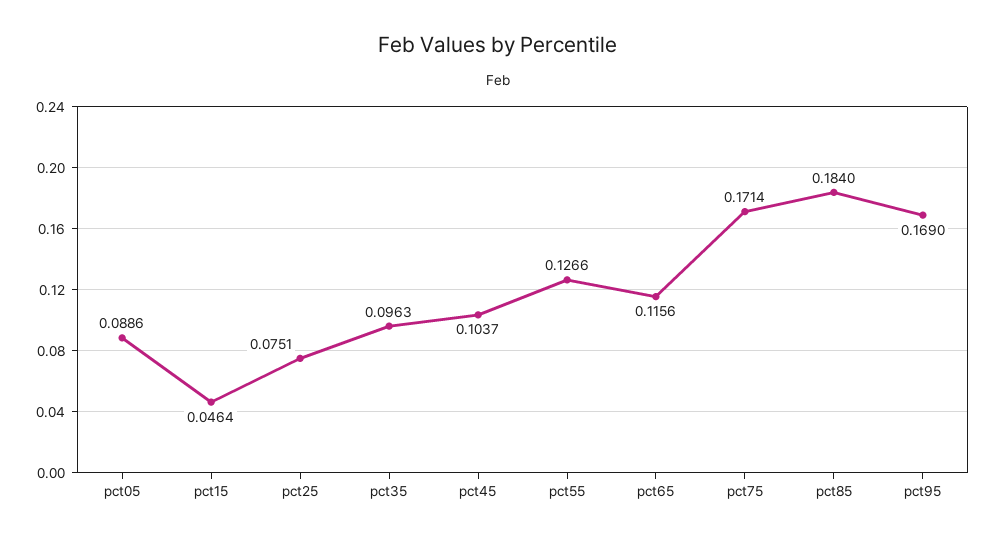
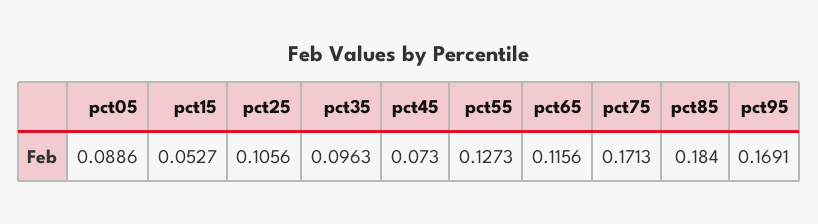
pct15: 0.0464 -> 0.0527
pct25: 0.0751 -> 0.1056
pct45: 0.1037 -> 0.073
pct55: 0.1266 -> 0.1273
pct75: 0.1714 -> 0.1713
pct95: 0.169 -> 0.1691

